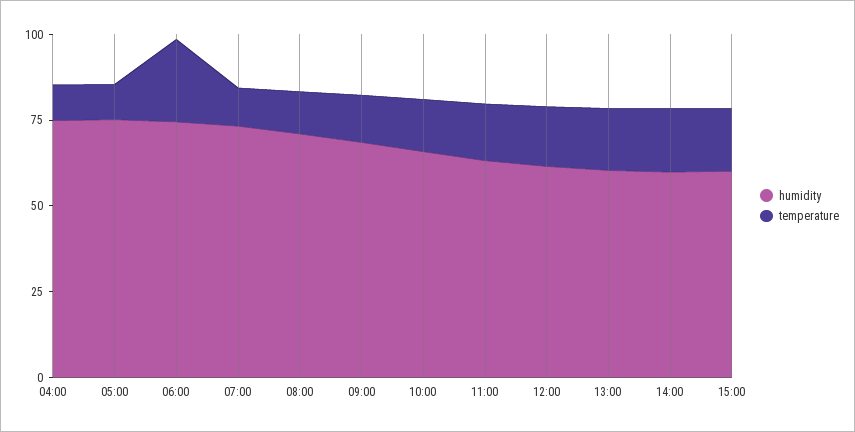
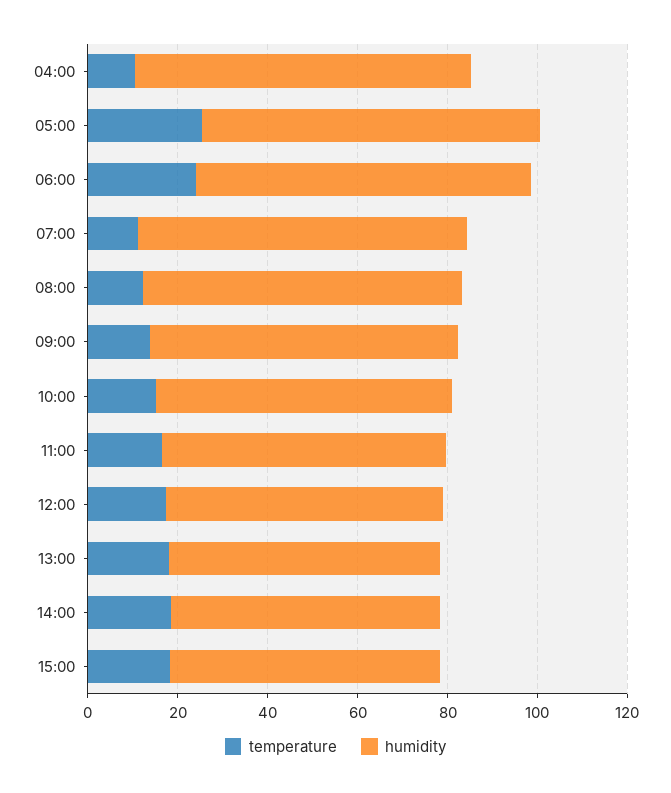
temperature, 05:00: 10 -> 25

